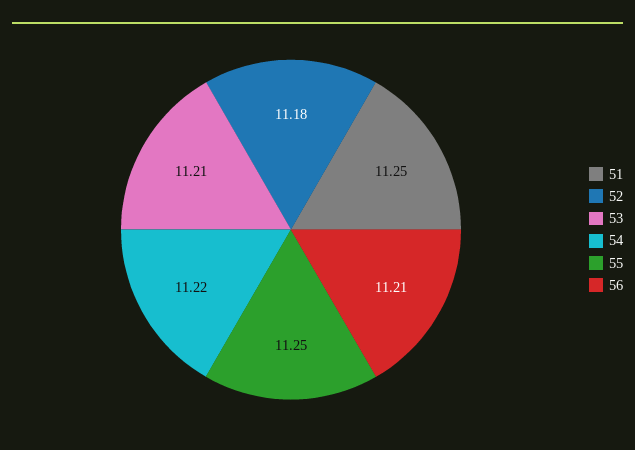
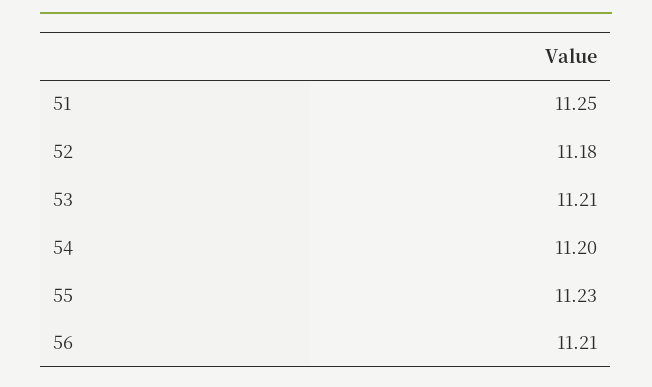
54: 11.22 -> 11.2
55: 11.25 -> 11.23

